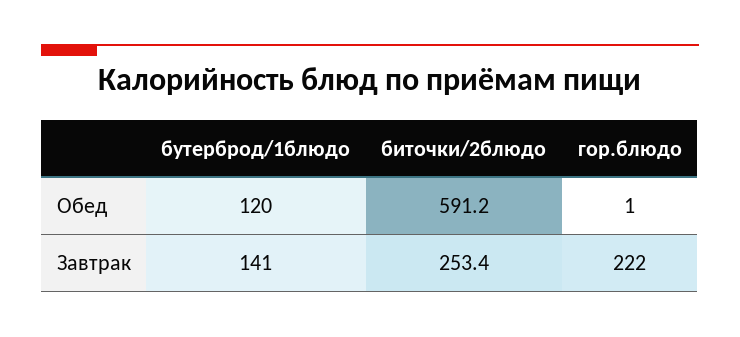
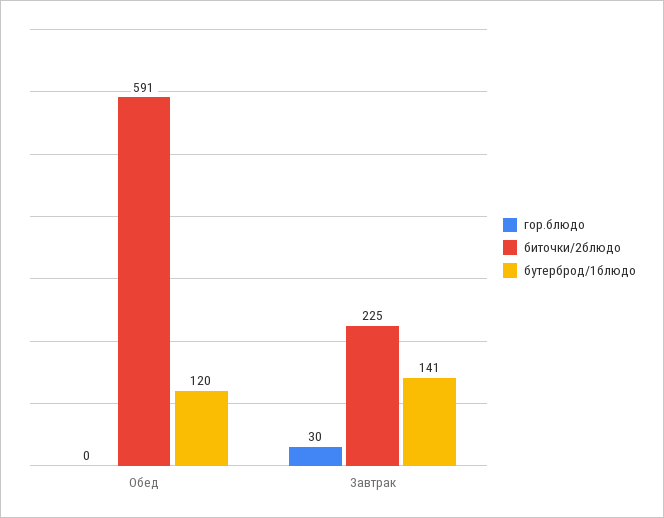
гор.блюдо, Обед: 1 -> 0
биточки/2блюдо, Завтрак: 253.4 -> 225
гор.блюдо, Завтрак: 222 -> 30

